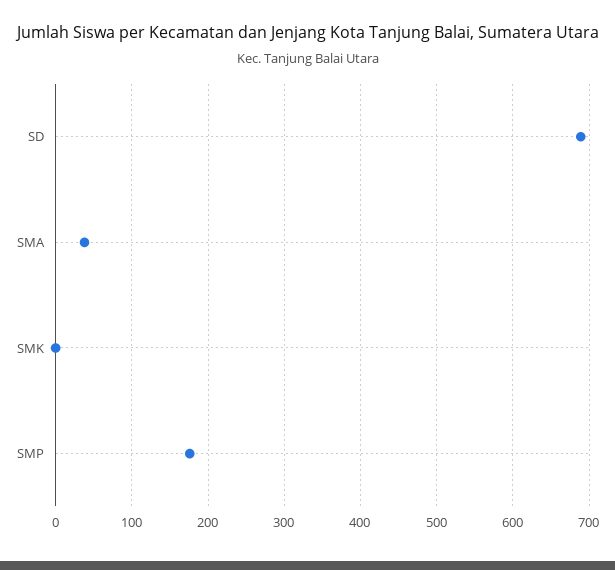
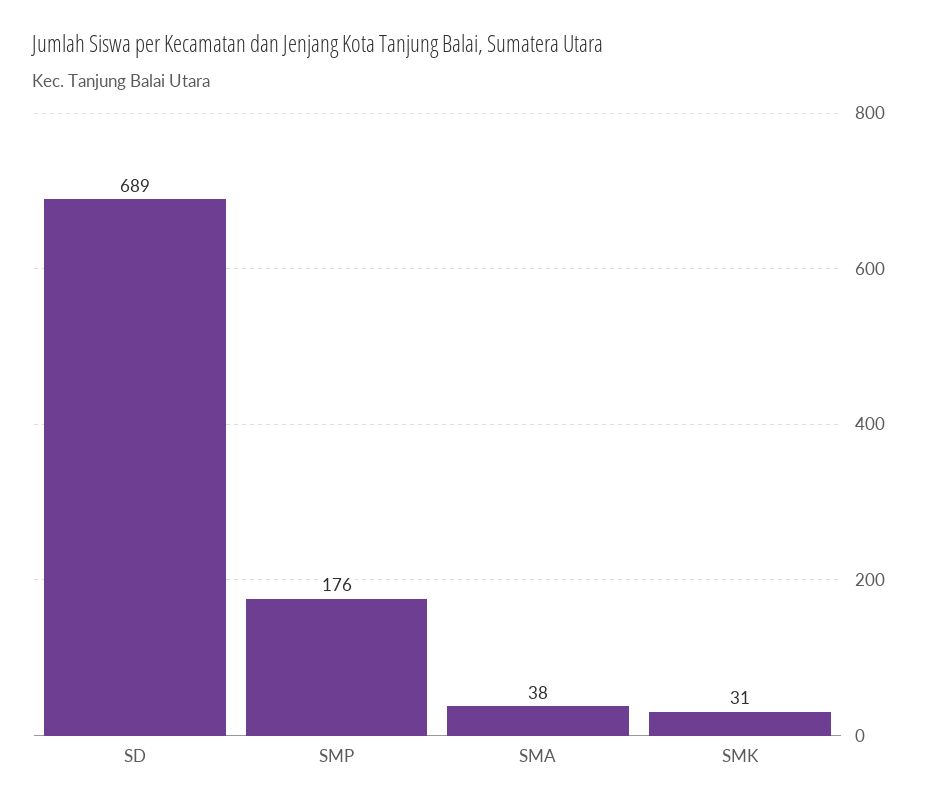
SMK: 0 -> 31

